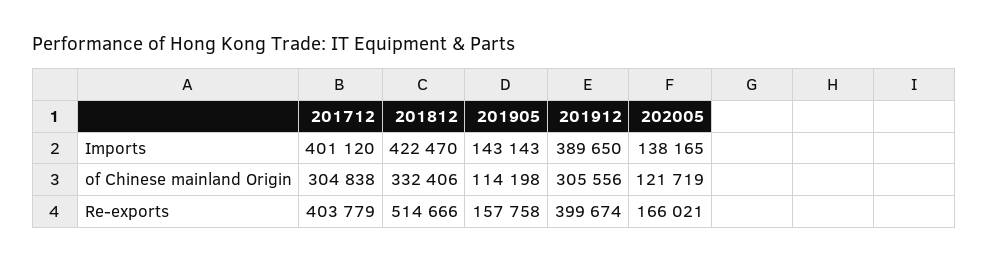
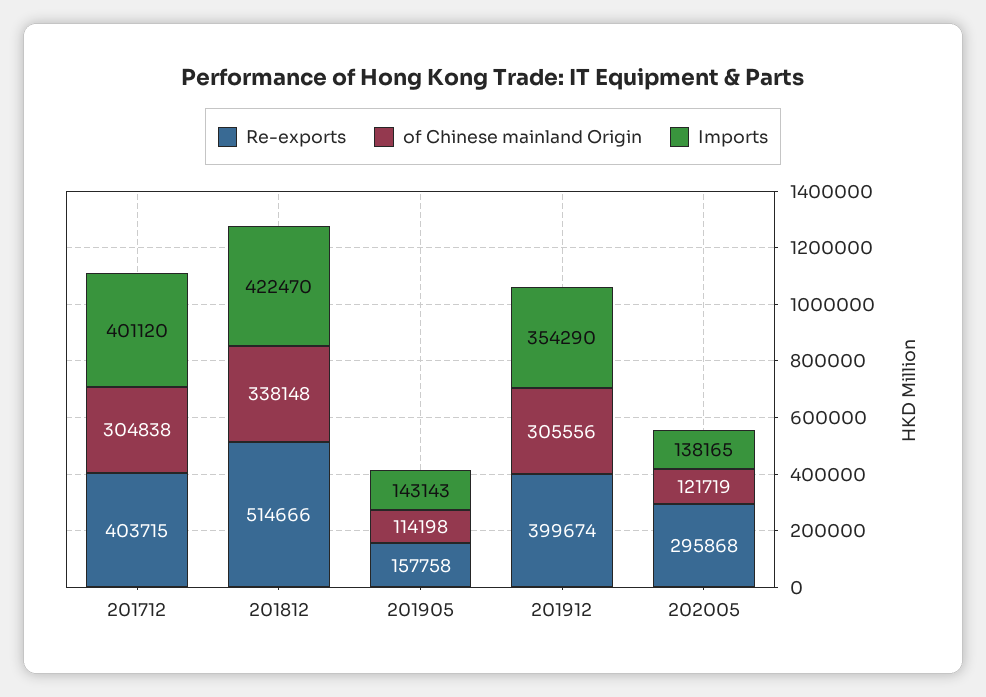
Imports, 201912: 389650 -> 354290
of Chinese mainland Origin, 201812: 332406 -> 338148
Re-exports, 201712: 403779 -> 403715
Re-exports, 202005: 166021 -> 295868

